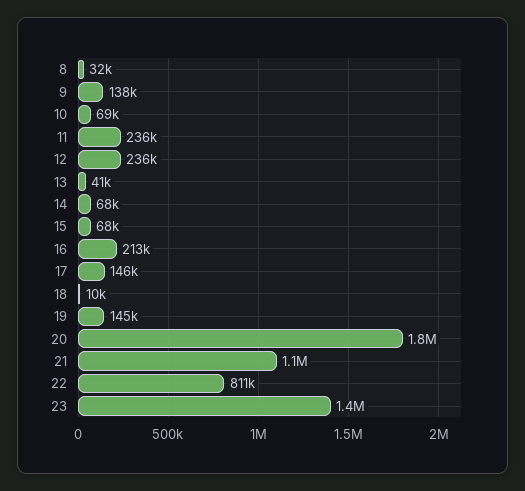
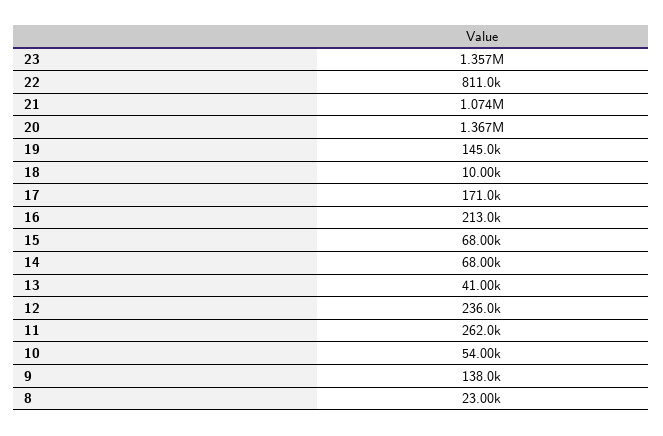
8: 32000 -> 23000
10: 69000 -> 54000
11: 236000 -> 262000
17: 146000 -> 171000
20: 1800000 -> 1367000

